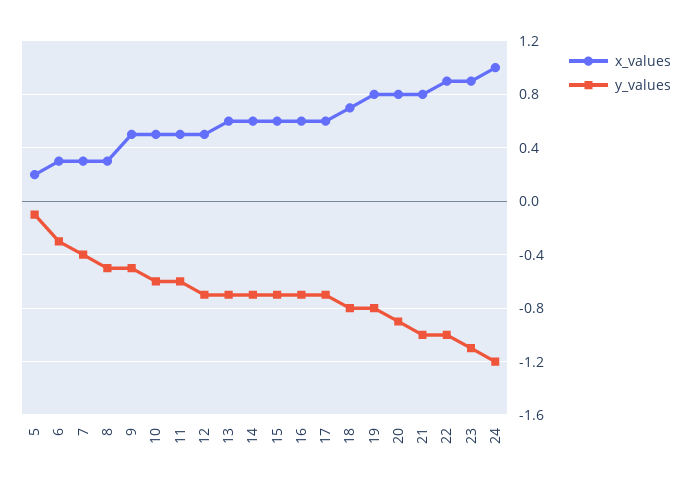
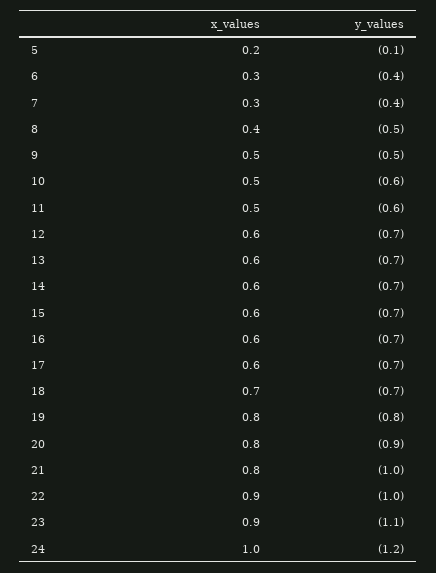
y_values, 6: -0.3 -> -0.4
x_values, 8: 0.3 -> 0.4
x_values, 12: 0.5 -> 0.6
y_values, 18: -0.8 -> -0.7

